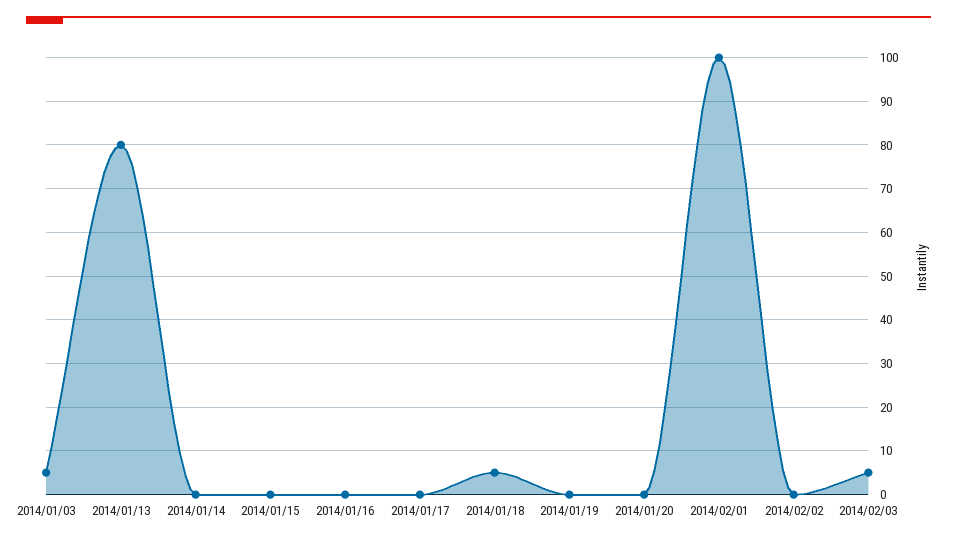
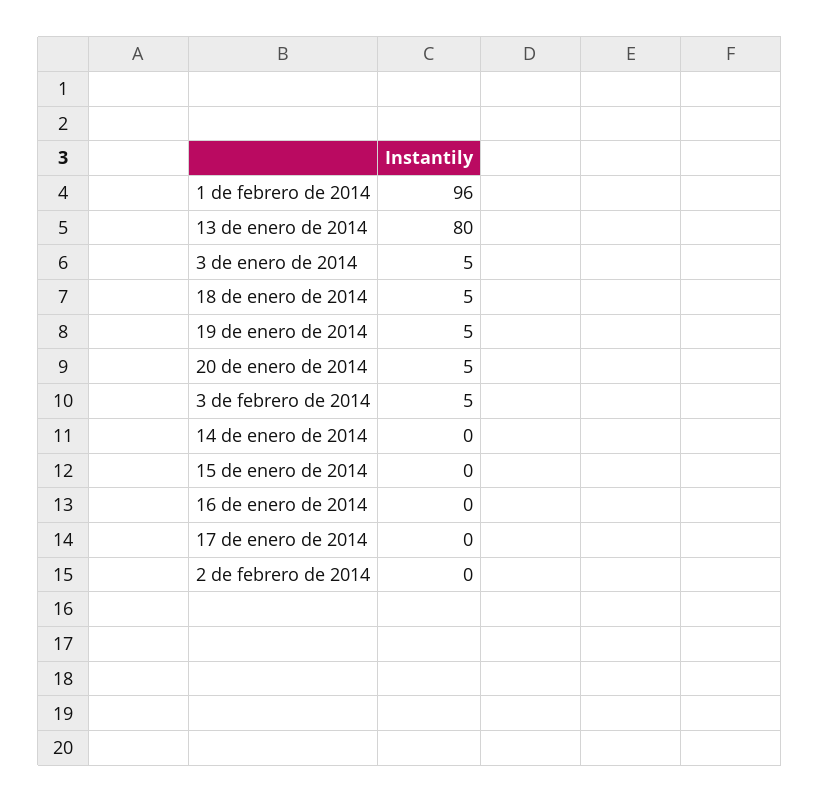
2014/01/19: 0 -> 5
2014/01/20: 0 -> 5
2014/02/01: 100 -> 96

